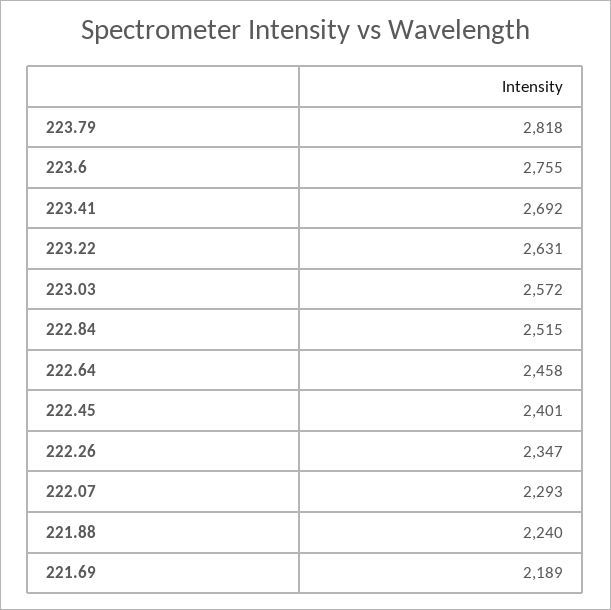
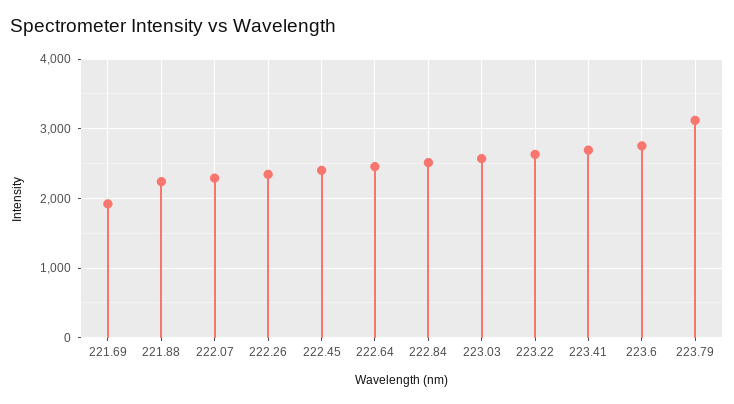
223.79: 2818 -> 3100
221.69: 2189 -> 1900

